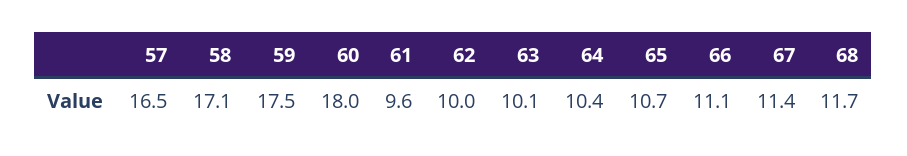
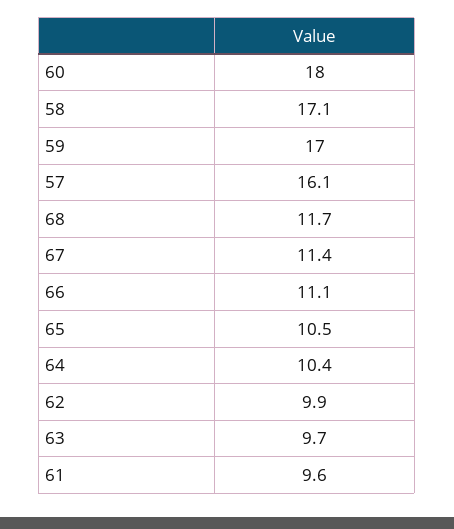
57: 16.5 -> 16.1
59: 17.5 -> 17
62: 10 -> 9.9
63: 10.1 -> 9.7
65: 10.7 -> 10.5

